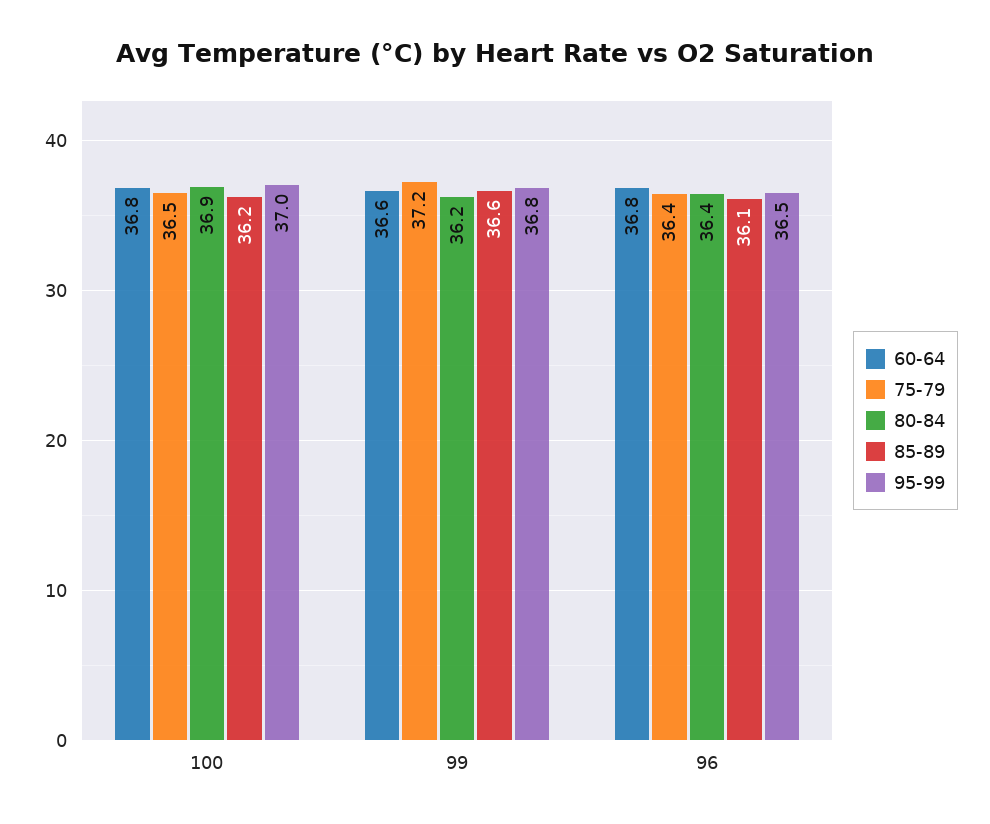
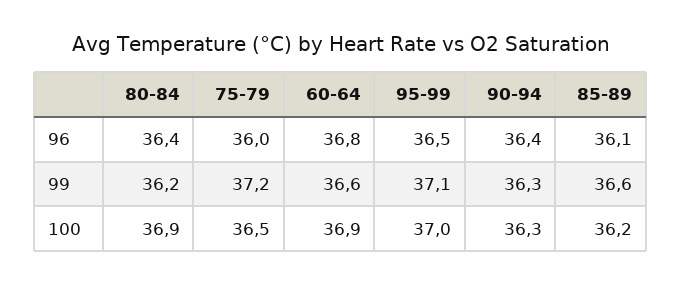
60-64, 100: 36.8 -> 36.9
95-99, 99: 36.8 -> 37.1
75-79, 96: 36.4 -> 36
90-94, 96: none -> 36.4
90-94, 99: none -> 36.3
90-94, 100: none -> 36.3

